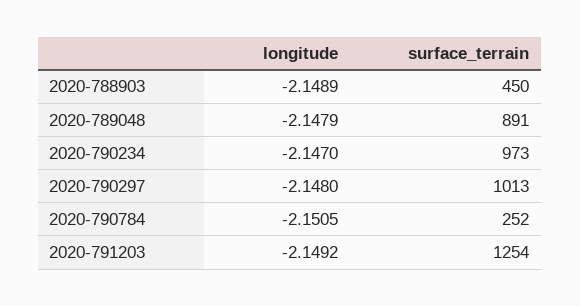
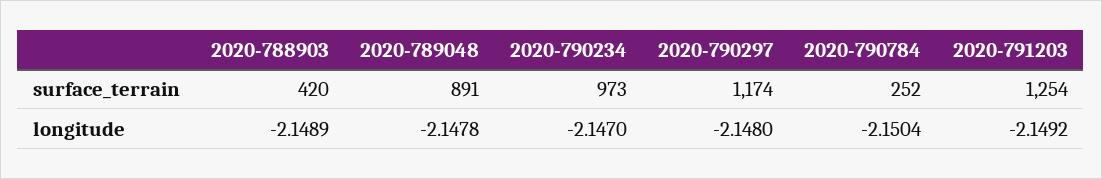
surface_terrain, 2020-788903: 450 -> 420
longitude, 2020-789048: -2.1479 -> -2.1478
surface_terrain, 2020-790297: 1013 -> 1174
longitude, 2020-790784: -2.1505 -> -2.1504

